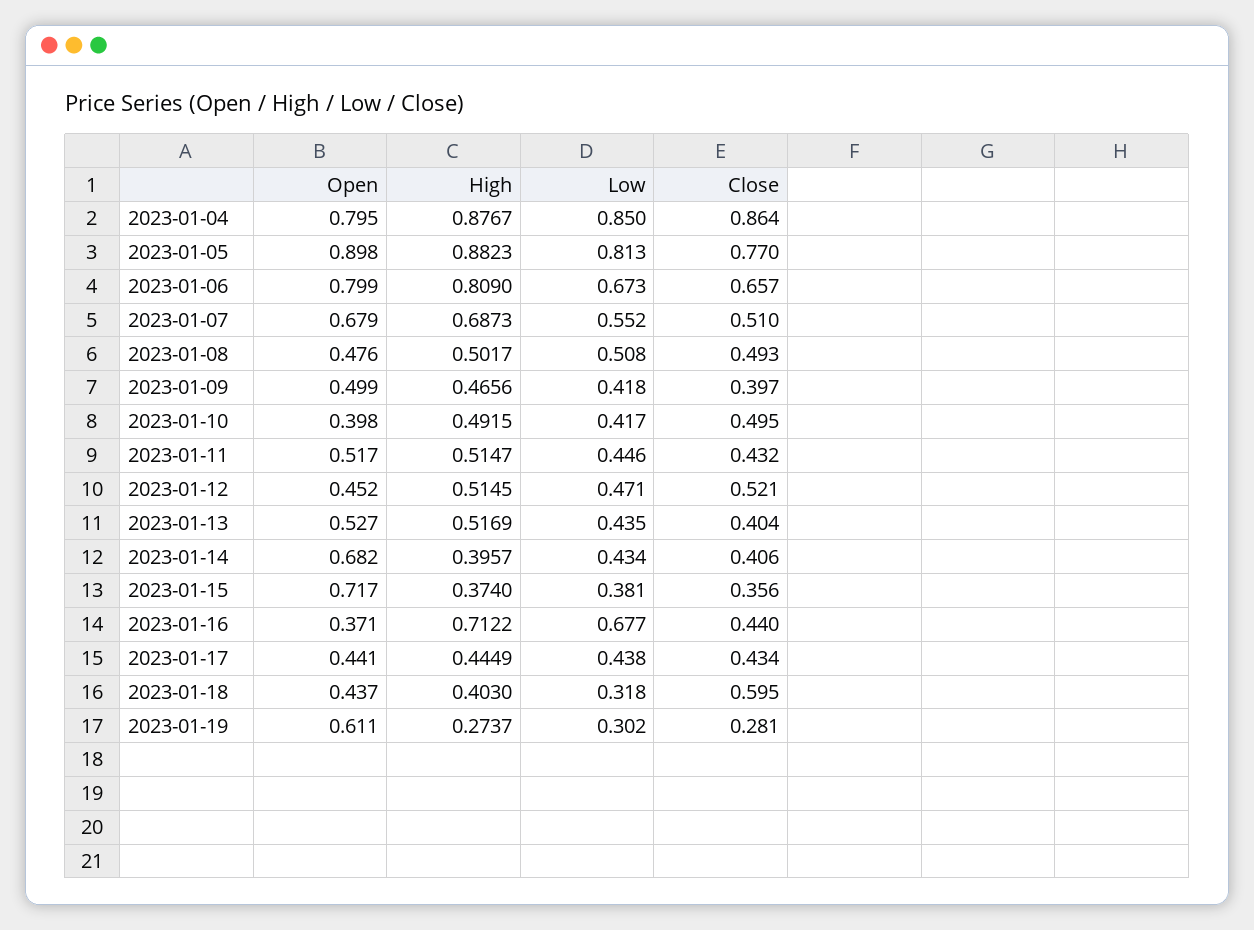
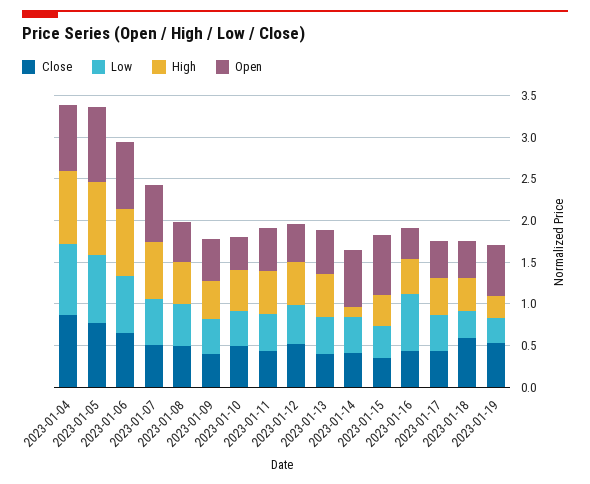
High, 2023-01-14: 0.3957 -> 0.1
High, 2023-01-16: 0.7122 -> 0.4
Close, 2023-01-19: 0.281 -> 0.5

